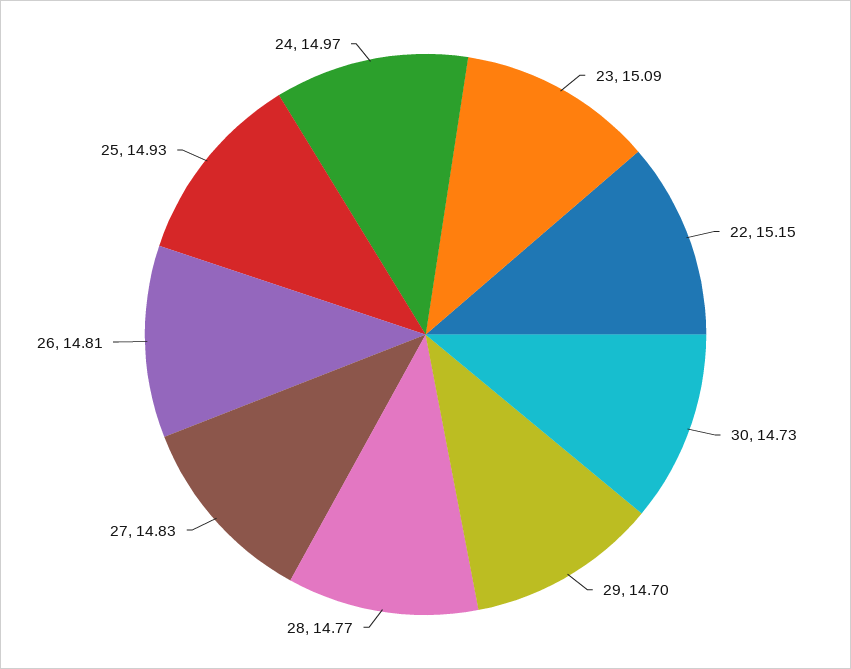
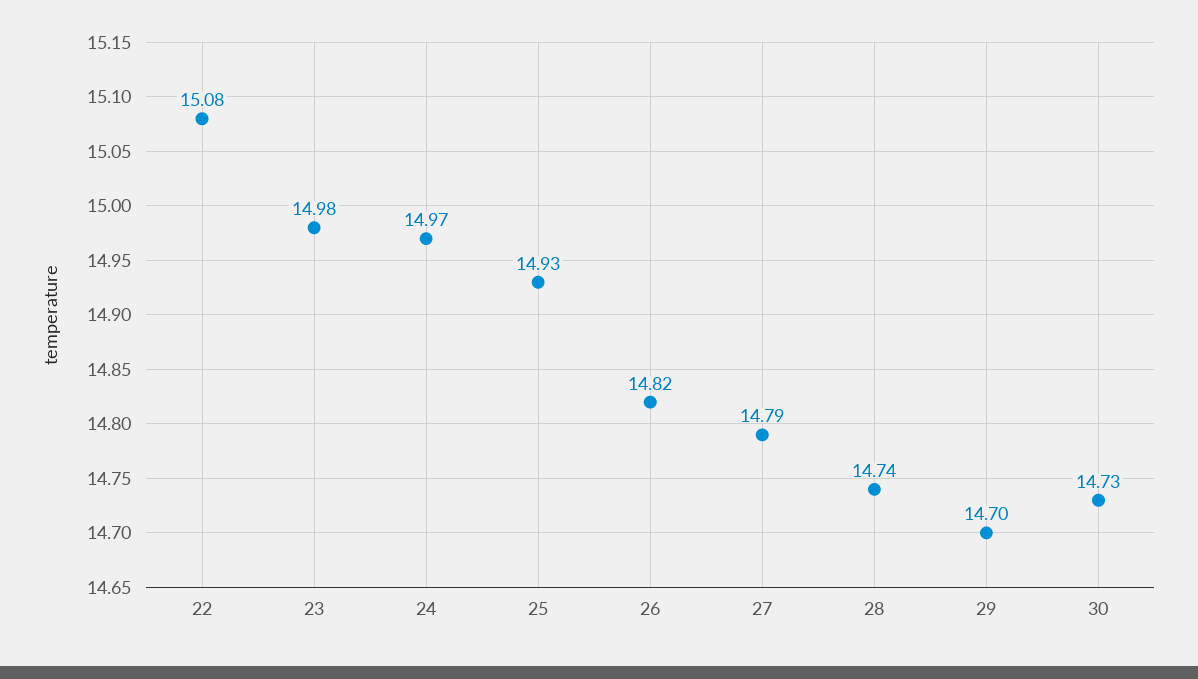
23: 15.09 -> 14.98
22: 15.15 -> 15.08
28: 14.77 -> 14.74
27: 14.83 -> 14.79
26: 14.81 -> 14.82

